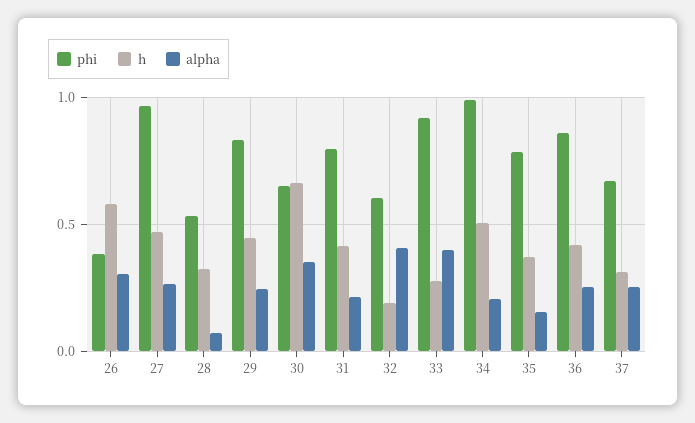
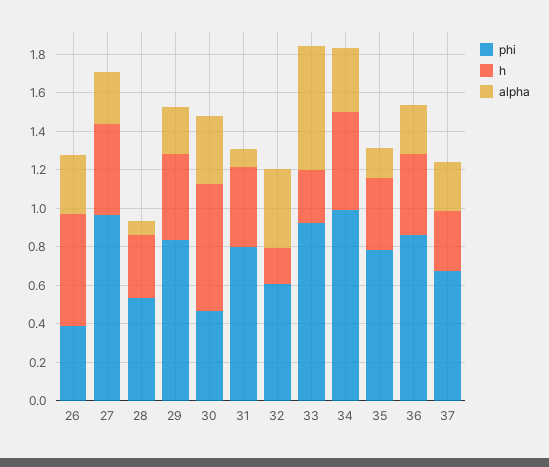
phi, 30: 0.65 -> 0.45
alpha, 31: 0.2 -> 0.1
alpha, 33: 0.4 -> 0.65
alpha, 34: 0.2 -> 0.35

